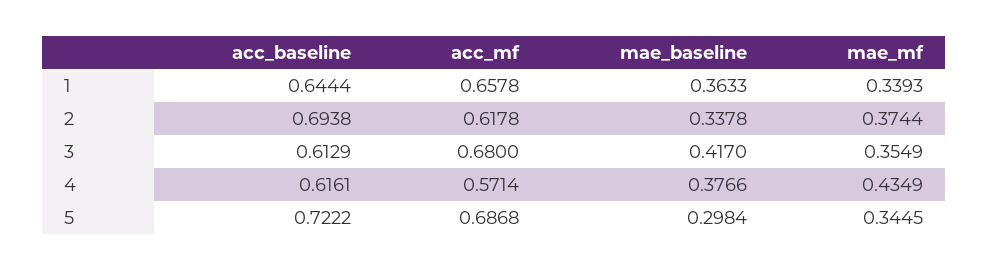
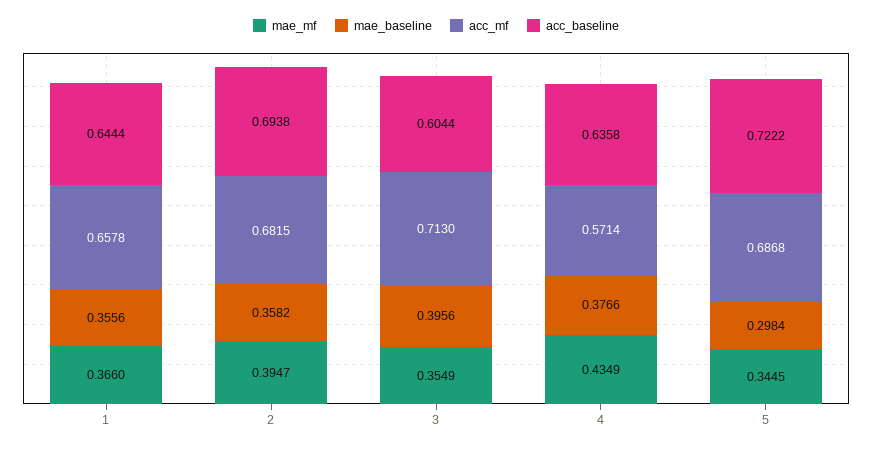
mae_baseline, 1: 0.3633 -> 0.3556
mae_mf, 1: 0.3393 -> 0.366
acc_mf, 2: 0.6178 -> 0.6815
mae_baseline, 2: 0.3378 -> 0.3582
mae_mf, 2: 0.3744 -> 0.3947
acc_baseline, 3: 0.6129 -> 0.6044
acc_mf, 3: 0.68 -> 0.713
mae_baseline, 3: 0.417 -> 0.3956
acc_baseline, 4: 0.6161 -> 0.6358

